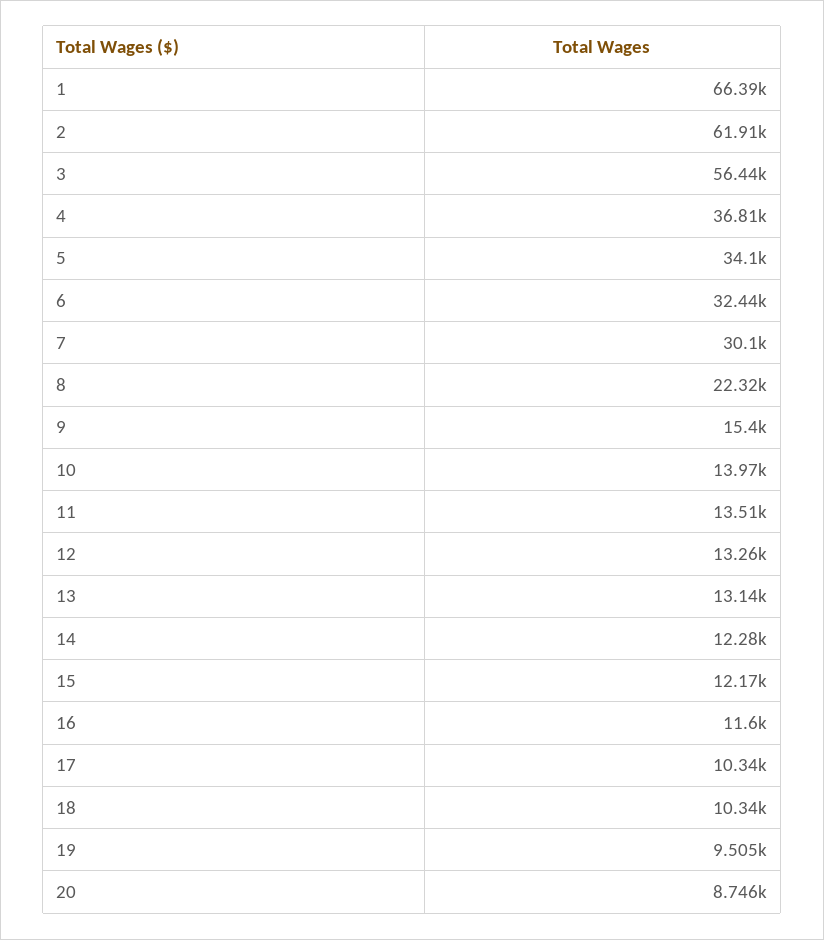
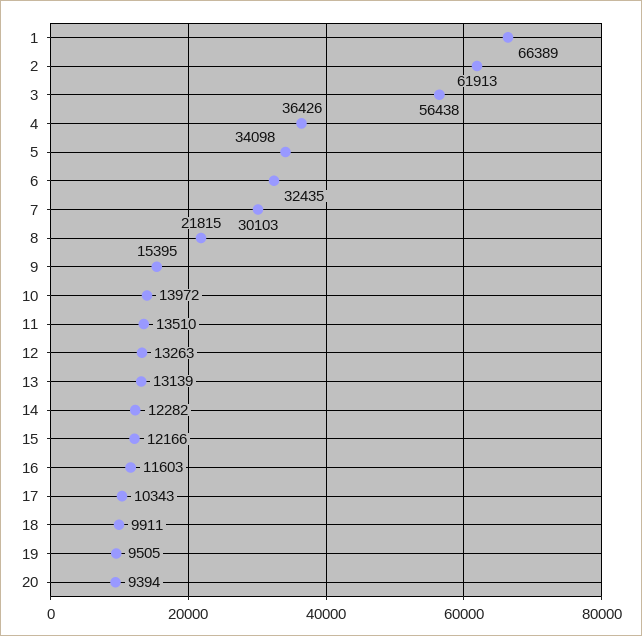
4: 36810 -> 36426
8: 22320 -> 21815
18: 10340 -> 9911
20: 8746 -> 9394

